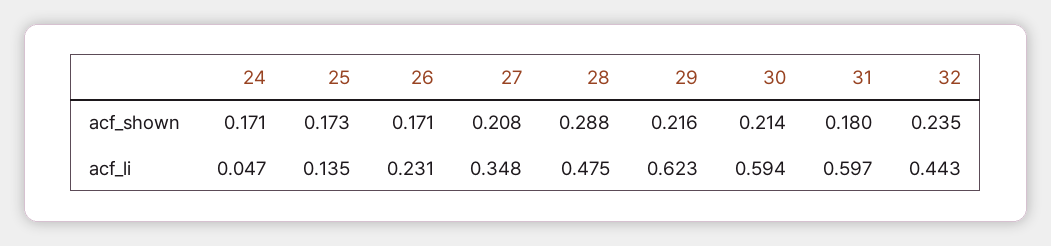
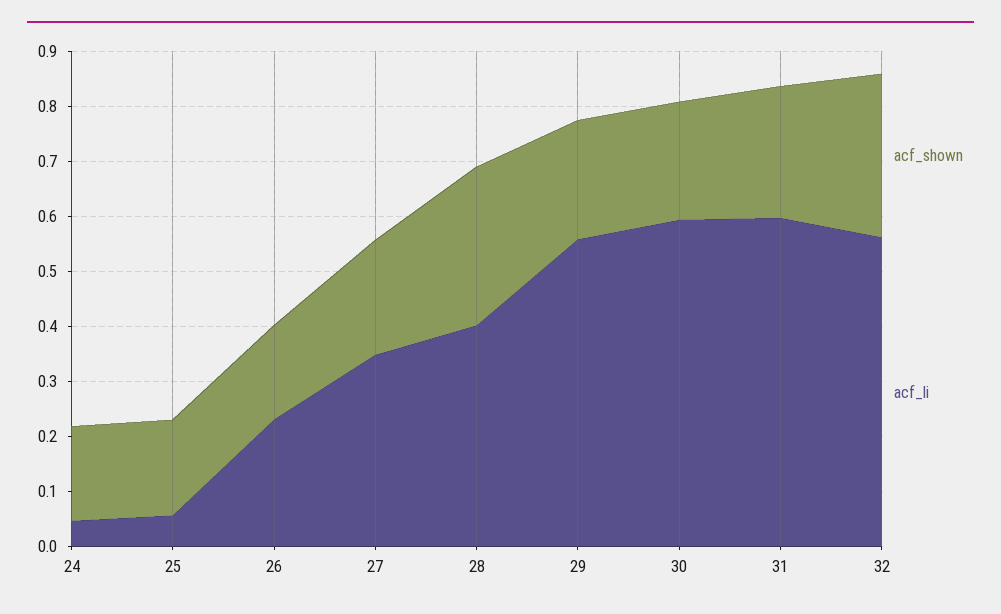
acf_shown, 31: 0.18 -> 0.24
acf_shown, 32: 0.235 -> 0.3
acf_li, 25: 0.135 -> 0.06
acf_li, 28: 0.475 -> 0.4
acf_li, 29: 0.623 -> 0.56
acf_li, 32: 0.443 -> 0.56

